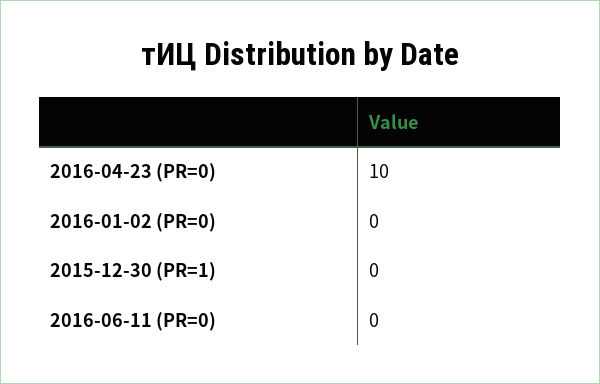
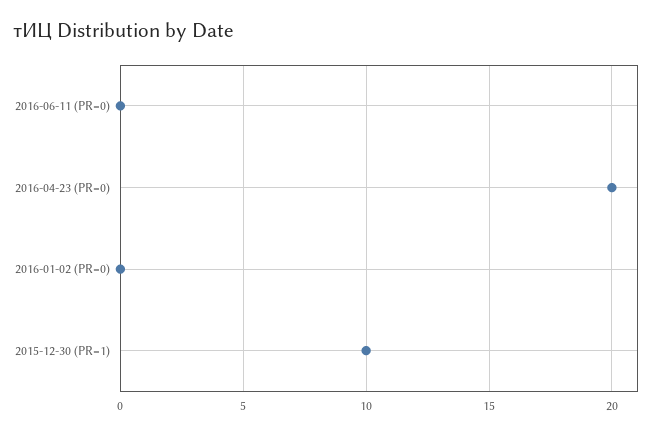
2016-04-23 (PR=0): 10 -> 20
2015-12-30 (PR=1): 0 -> 10

